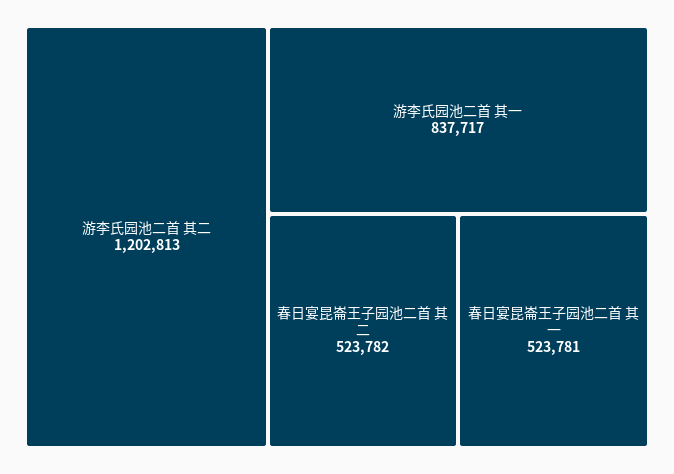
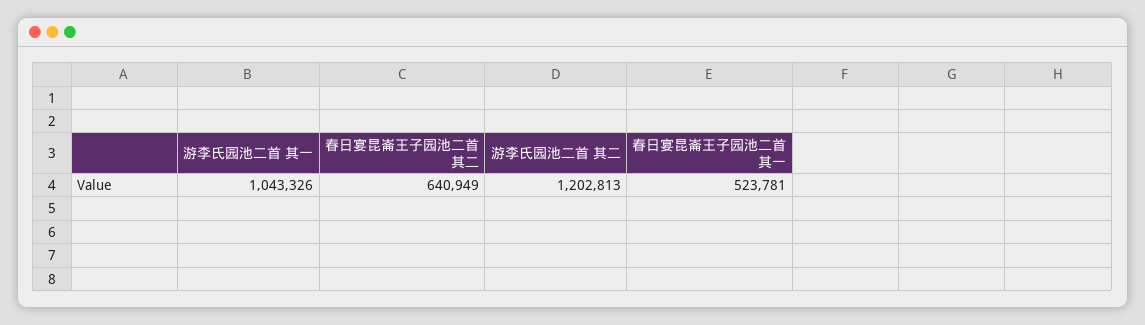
游李氏园池二首 其一: 837717 -> 1043326
春日宴昆崙王子园池二首 其二: 523782 -> 640949

